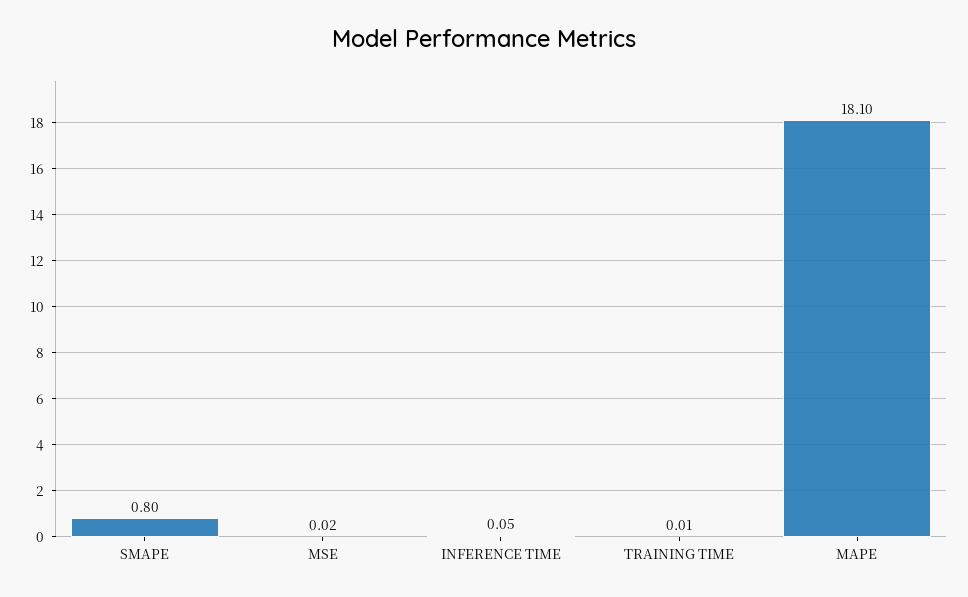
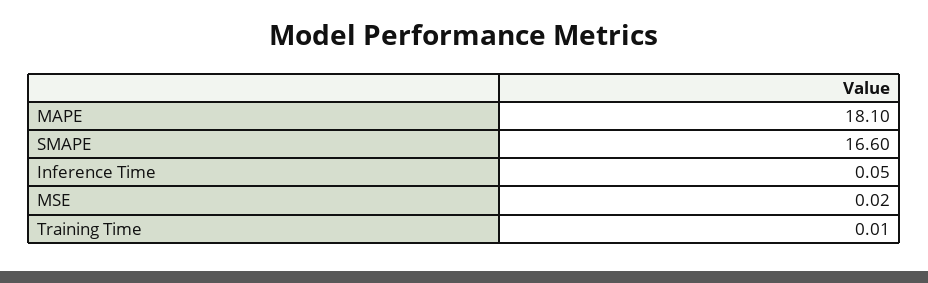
SMAPE: 0.8 -> 16.6

